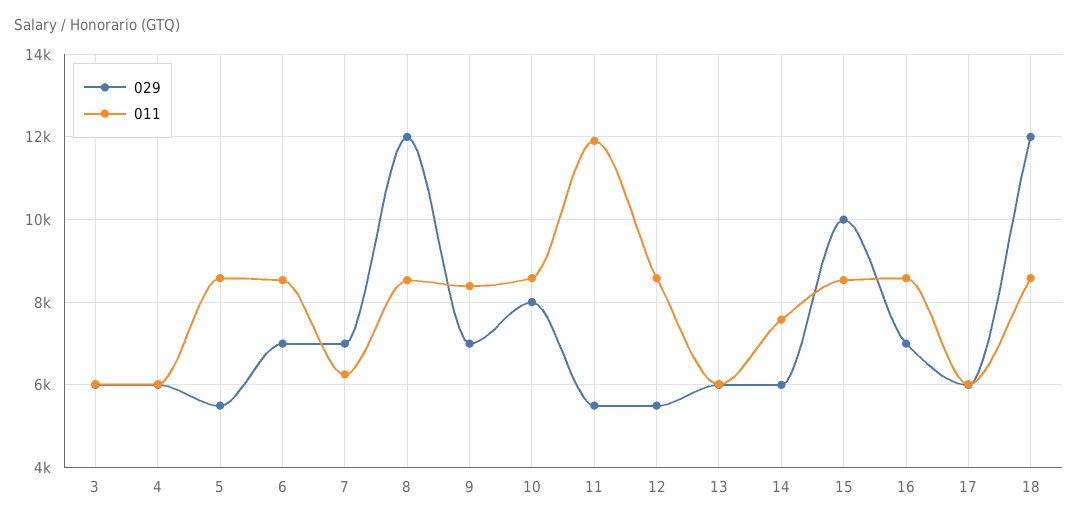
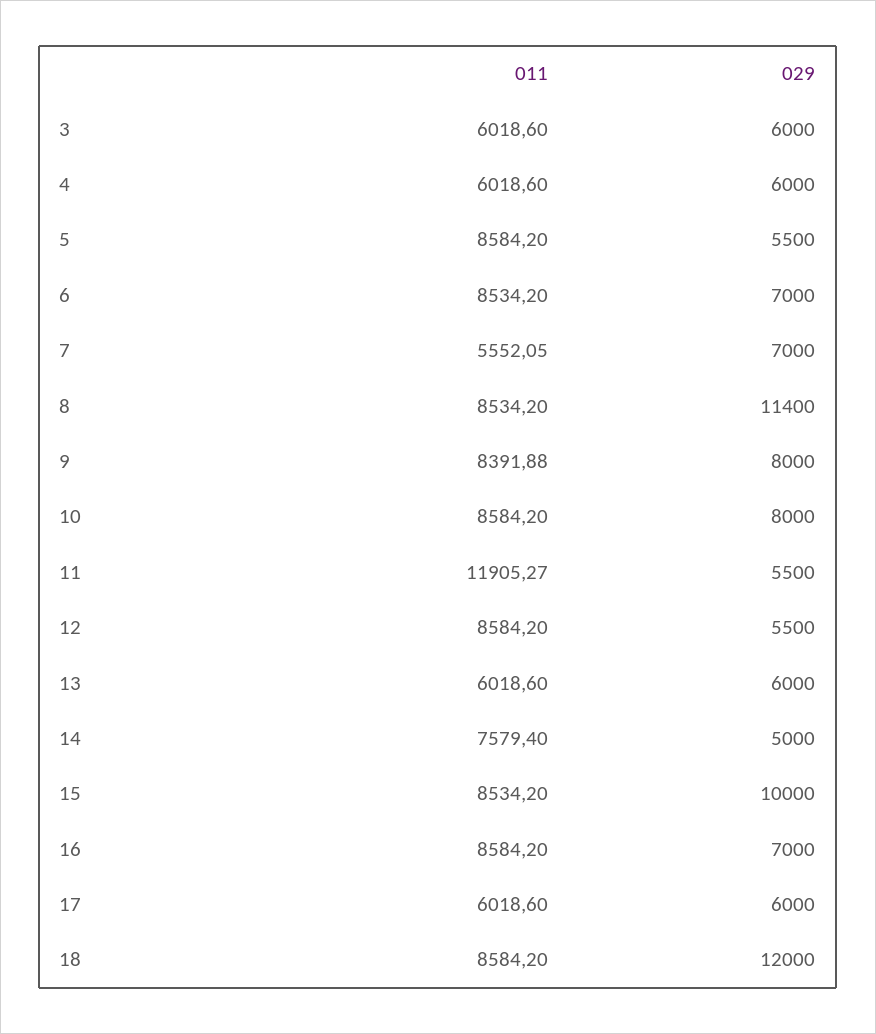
011, 7: 6200 -> 5552.05
029, 8: 12000 -> 11400
029, 9: 7000 -> 8000
029, 14: 6000 -> 5000

